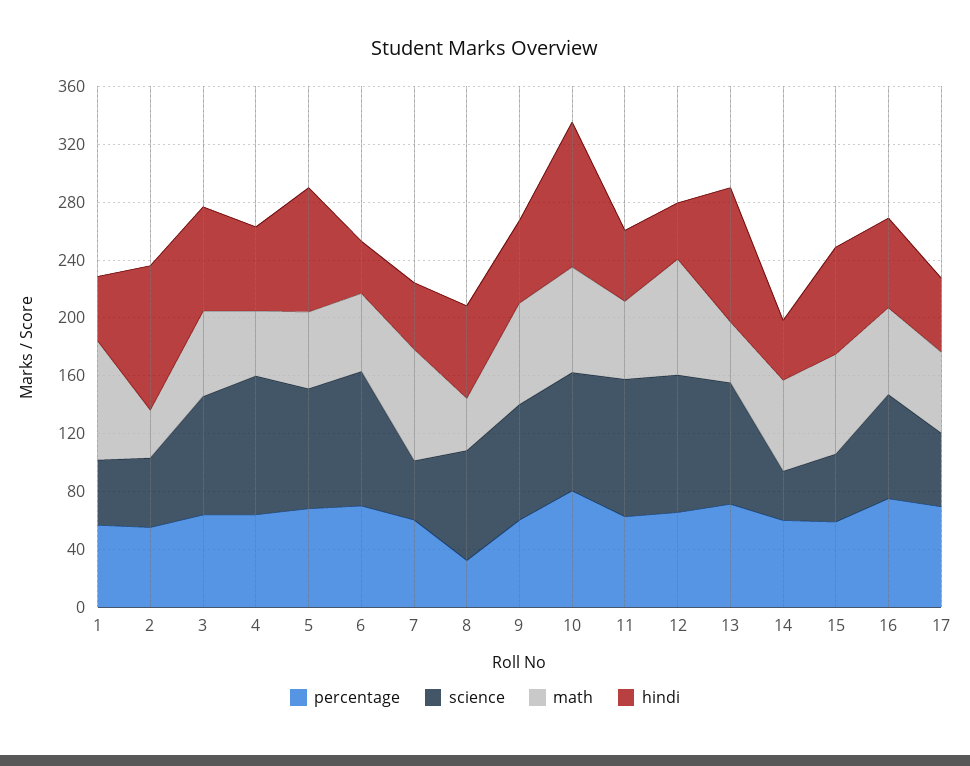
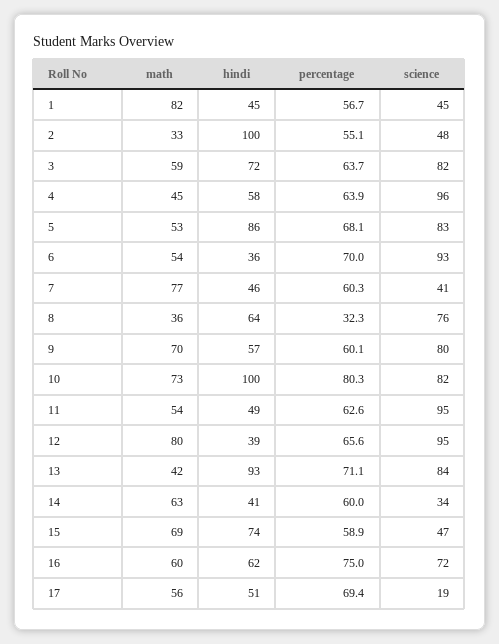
science, 17: 50 -> 19

